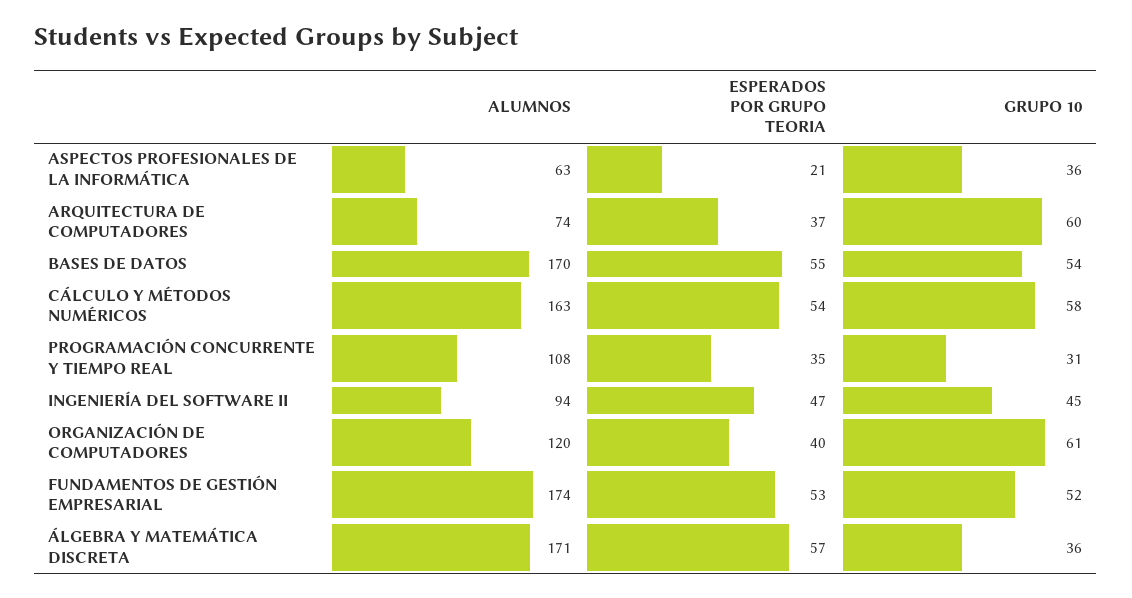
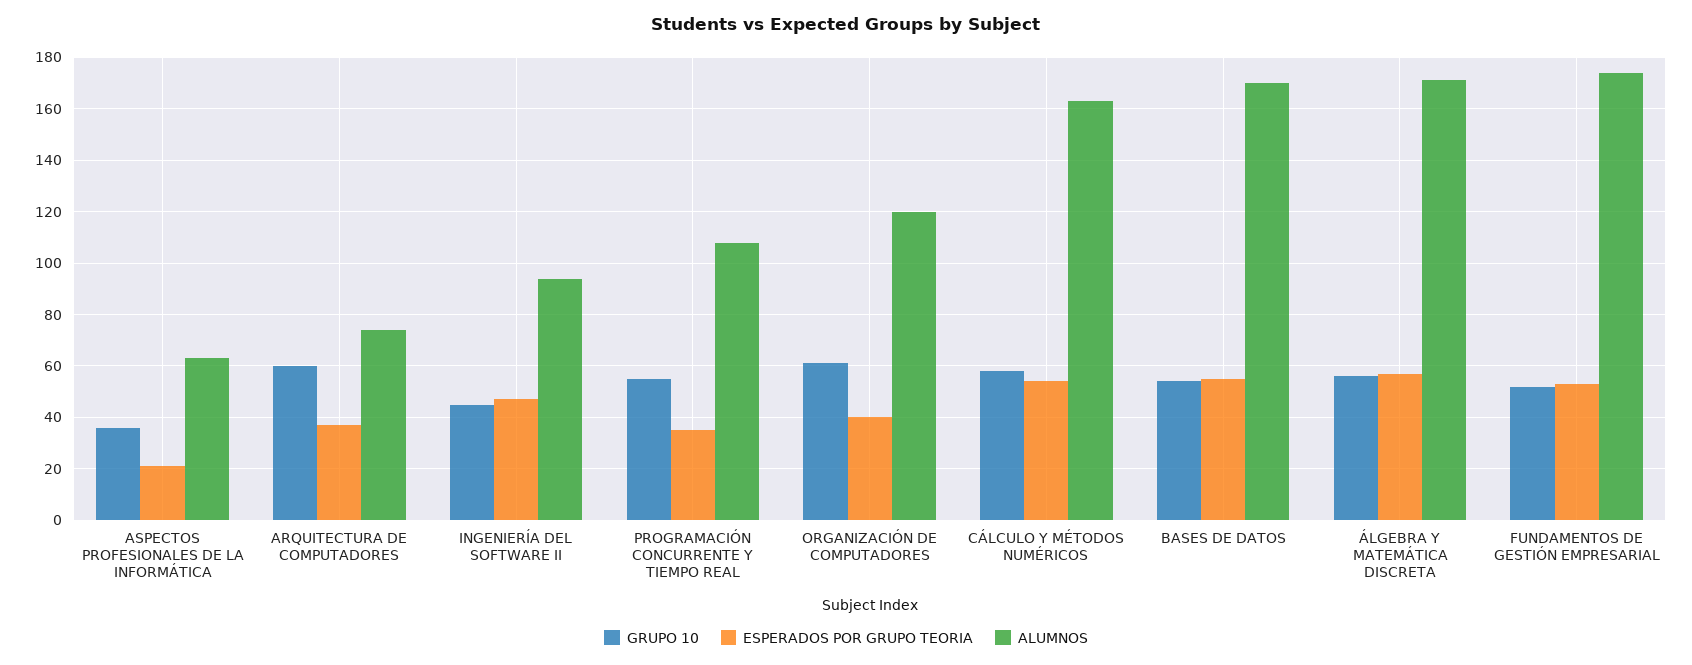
GRUPO 10, PROGRAMACIÓN CONCURRENTE Y TIEMPO REAL: 31 -> 55
GRUPO 10, ÁLGEBRA Y MATEMÁTICA DISCRETA: 36 -> 55

